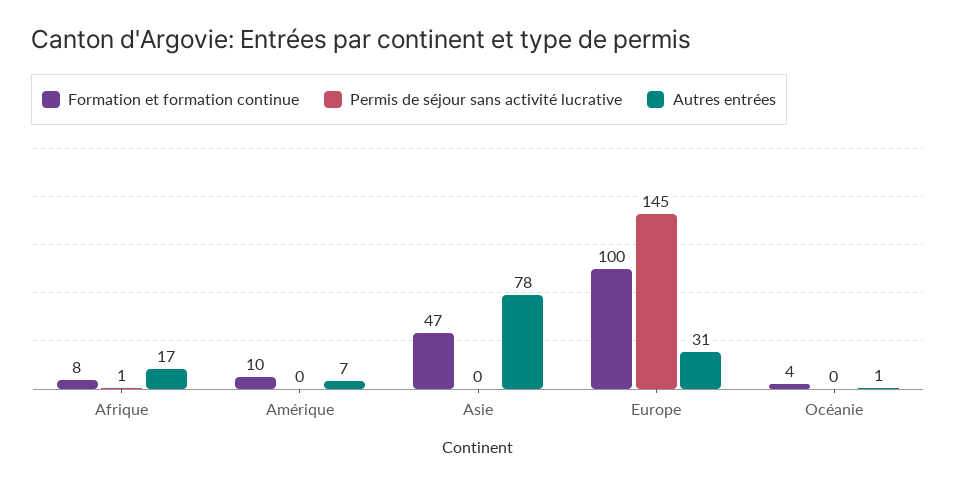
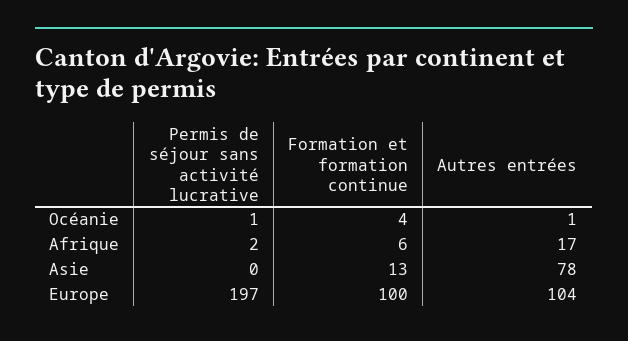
Formation et formation continue, Afrique: 8 -> 6
Permis de séjour sans activité lucrative, Afrique: 1 -> 2
Formation et formation continue, Amérique: 10 -> none
Permis de séjour sans activité lucrative, Amérique: 0 -> none
Autres entrées, Amérique: 7 -> none
Formation et formation continue, Asie: 47 -> 13
Permis de séjour sans activité lucrative, Europe: 145 -> 197
Autres entrées, Europe: 31 -> 104
Permis de séjour sans activité lucrative, Océanie: 0 -> 1

